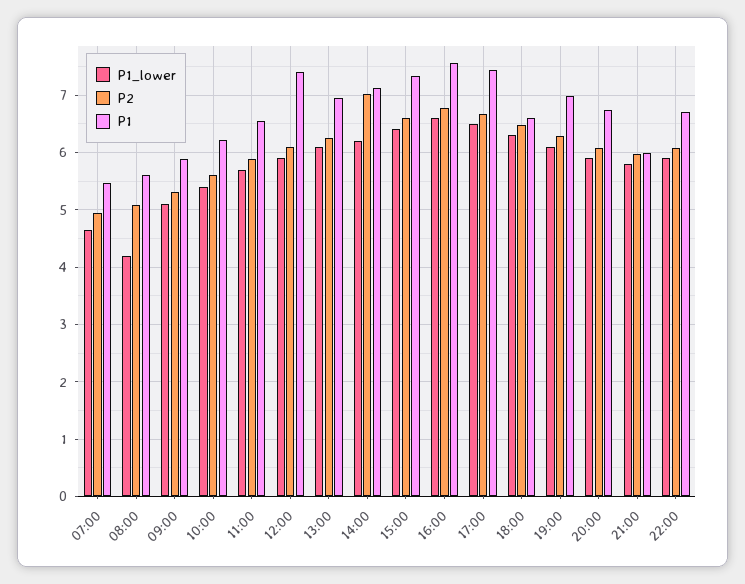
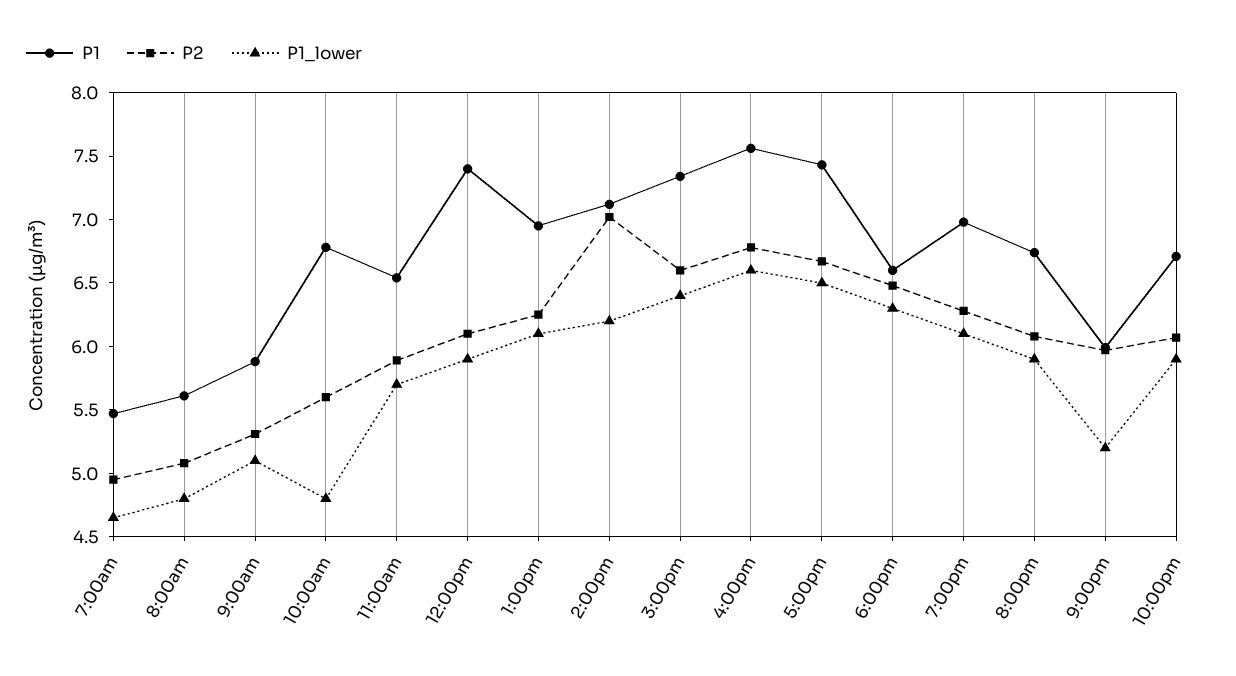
P1_lower, 08:00: 4.2 -> 4.8
P1_lower, 10:00: 5.4 -> 4.8
P1, 10:00: 6.2 -> 6.8
P1_lower, 21:00: 5.8 -> 5.2

